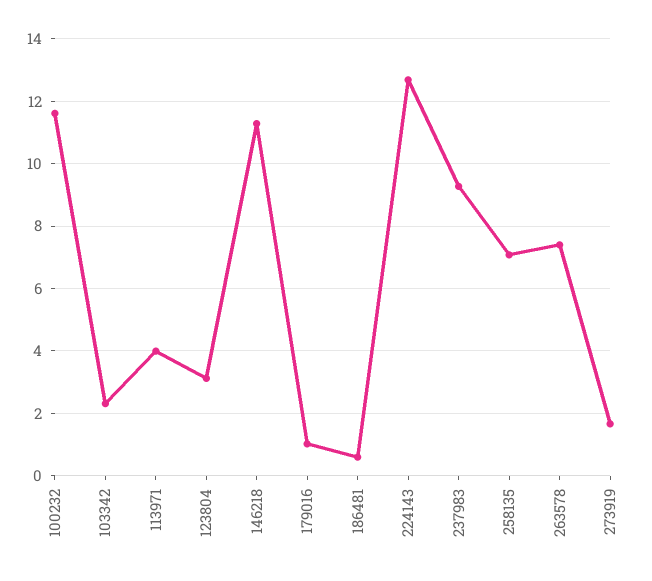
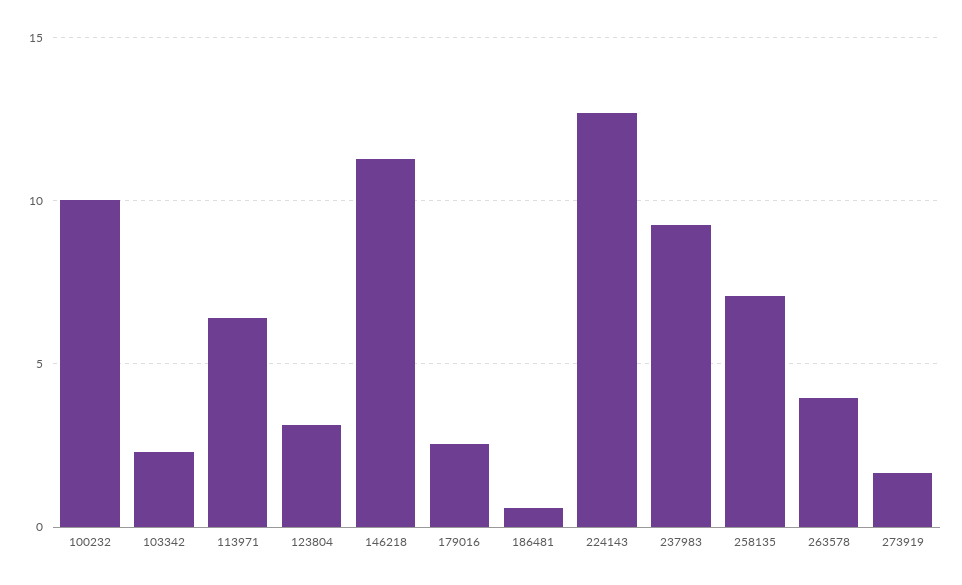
100232: 11.6 -> 10
113971: 4 -> 6.5
179016: 1 -> 2.5
263578: 7.4 -> 4

